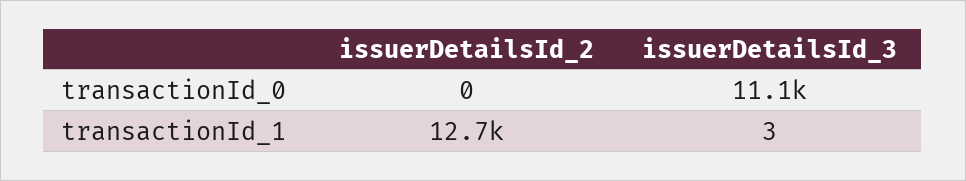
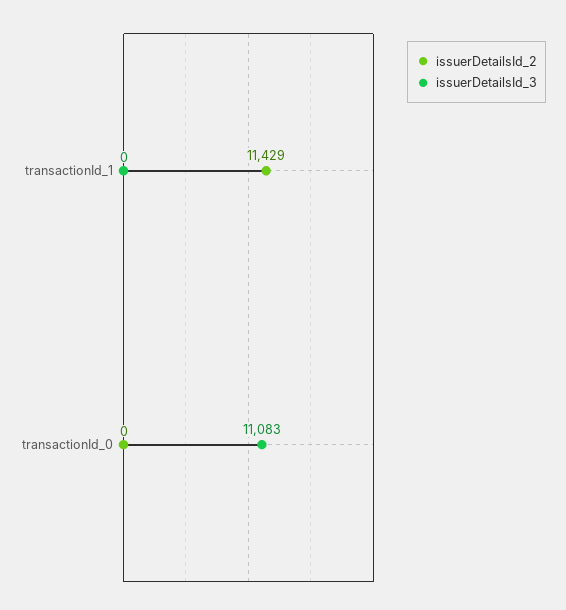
issuerDetailsId_2, transactionId_1: 12700 -> 11429
issuerDetailsId_3, transactionId_1: 3 -> 0

